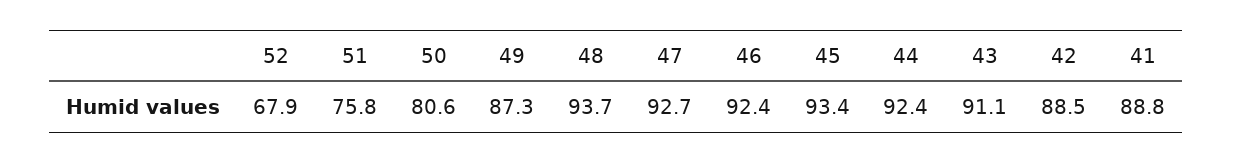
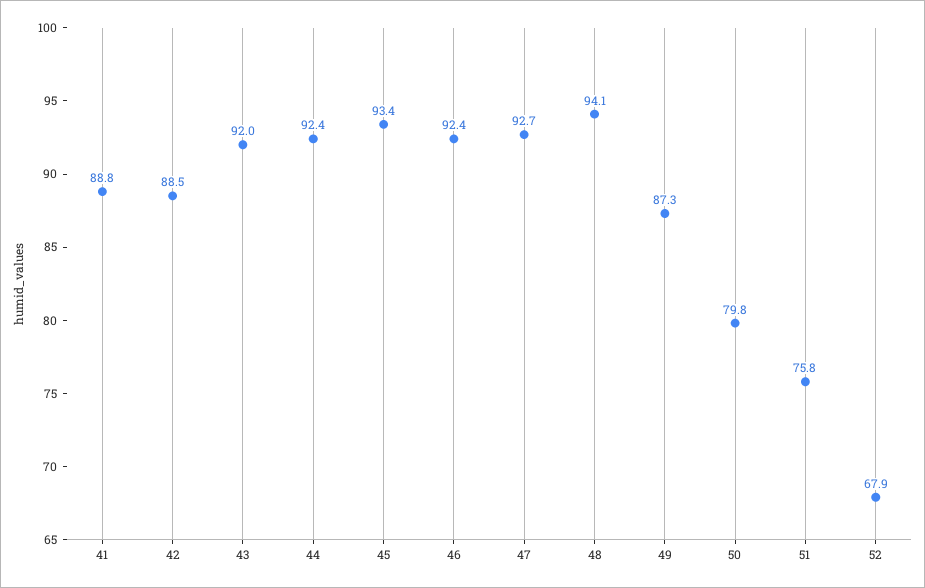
50: 80.6 -> 79.8
48: 93.7 -> 94.1
43: 91.1 -> 92

